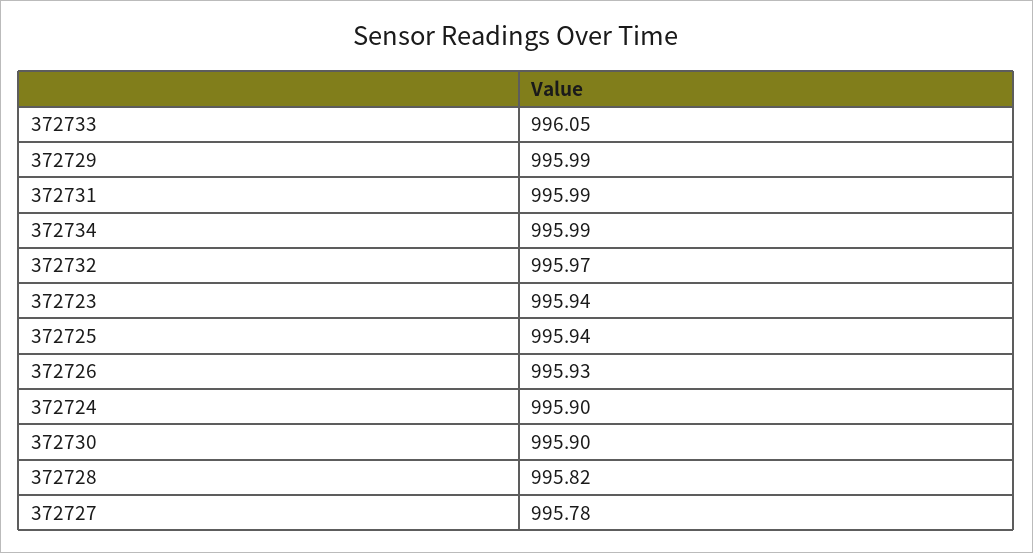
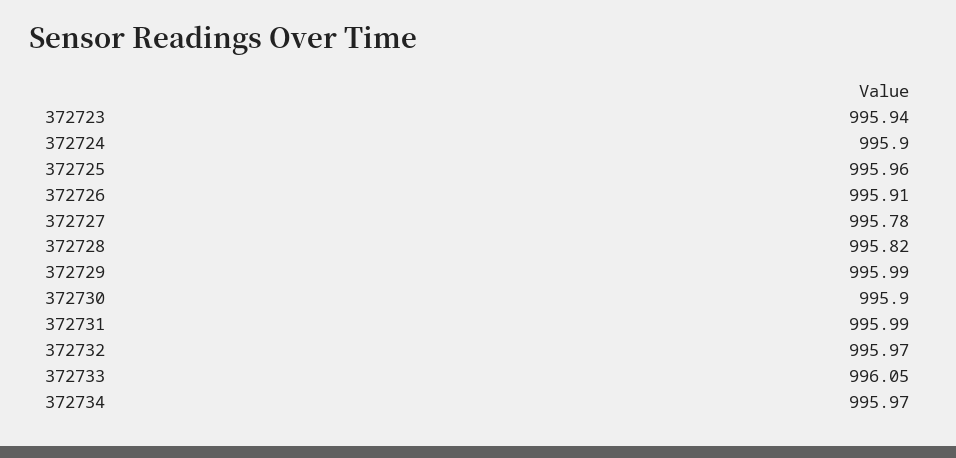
372734: 995.99 -> 995.97
372725: 995.94 -> 995.96
372726: 995.93 -> 995.91

